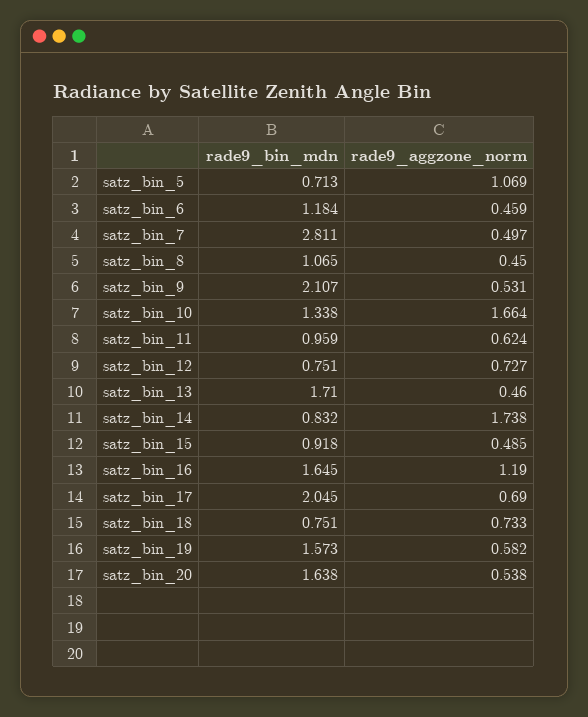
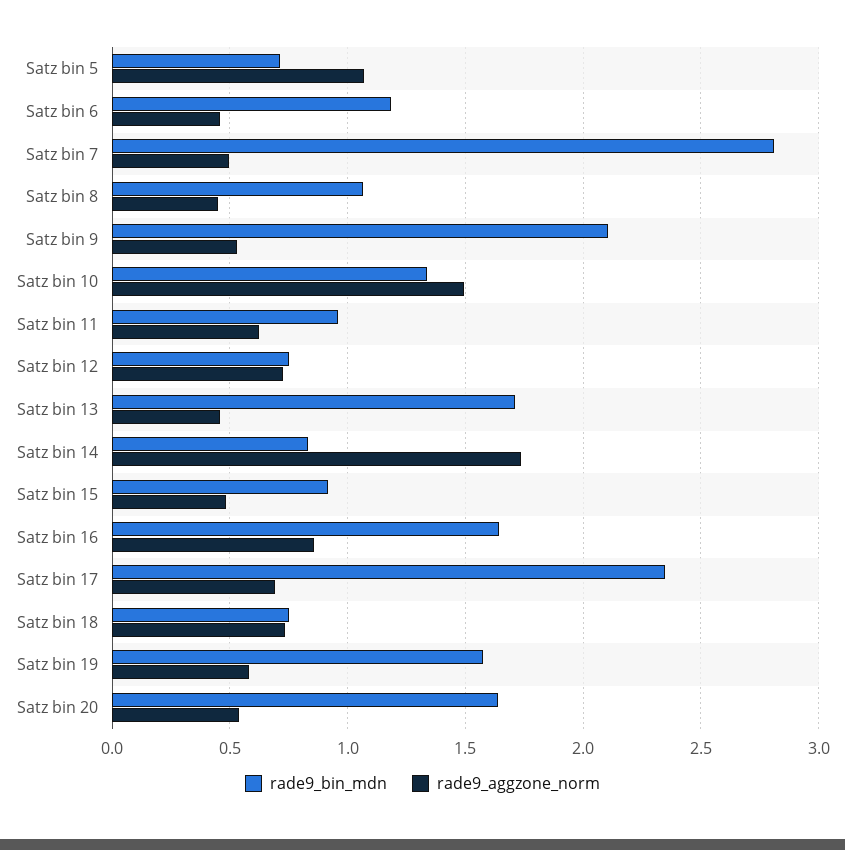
rade9_aggzone_norm, satz_bin_10: 1.664 -> 1.5
rade9_aggzone_norm, satz_bin_16: 1.19 -> 0.85
rade9_bin_mdn, satz_bin_17: 2.045 -> 2.35

